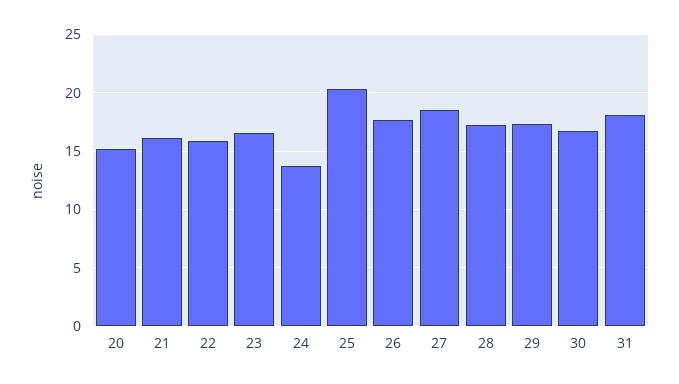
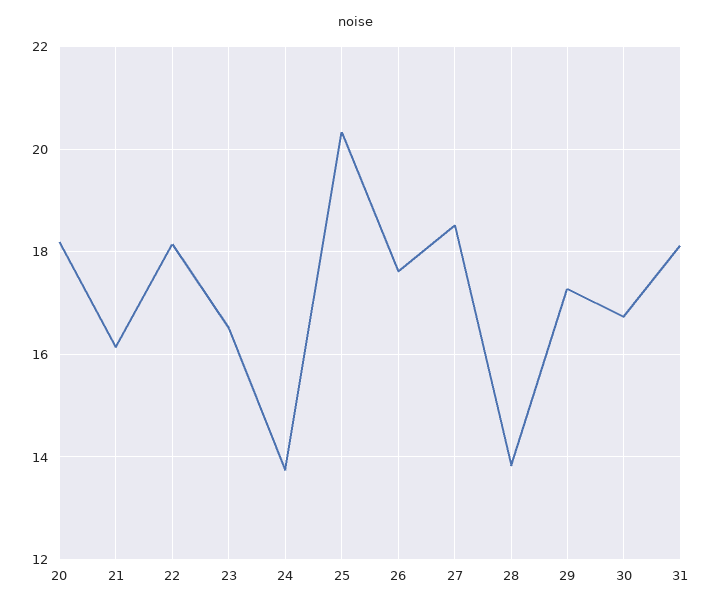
20: 15 -> 18.2
22: 16 -> 18.2
28: 17 -> 13.8

